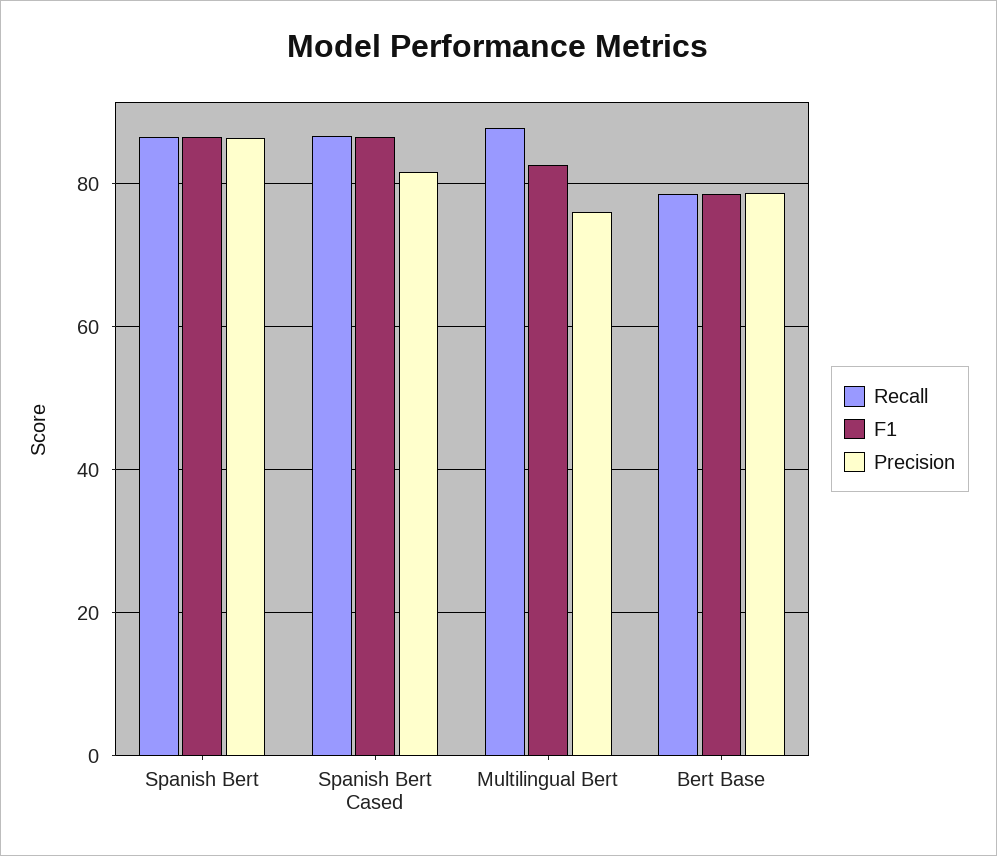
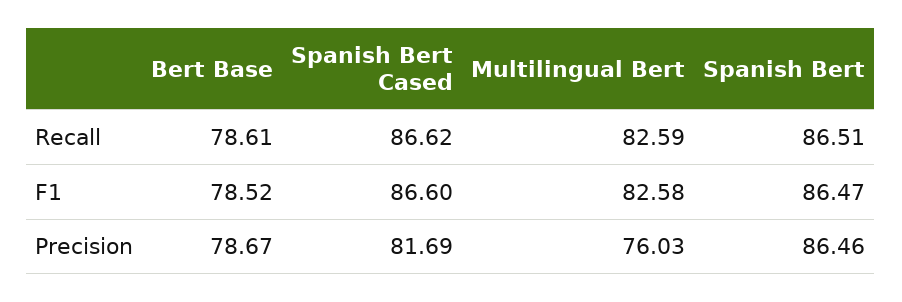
Recall, Multilingual Bert: 88 -> 82.59

